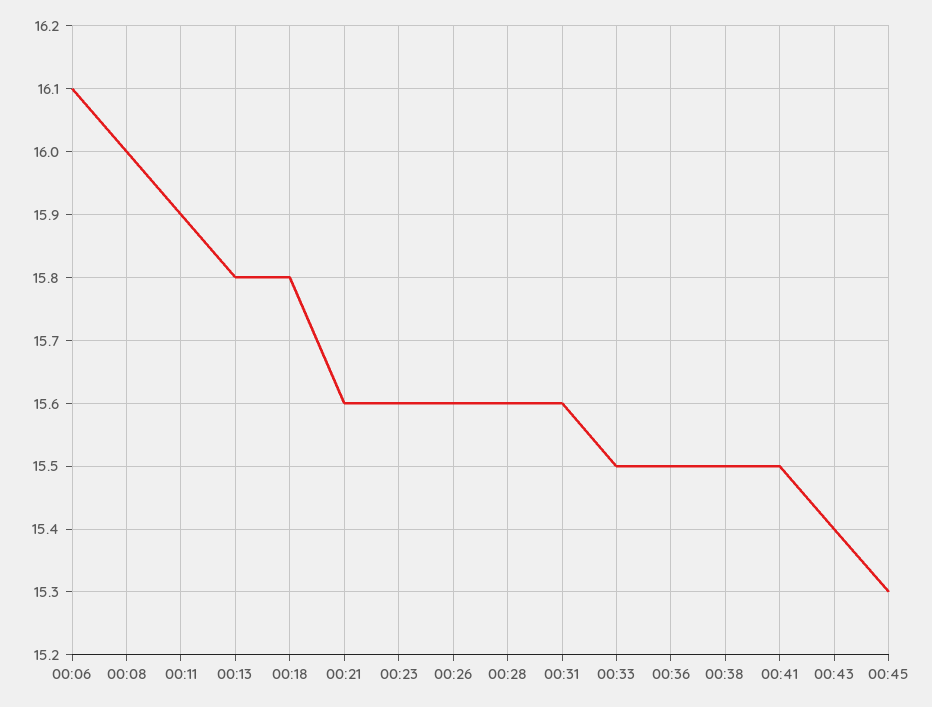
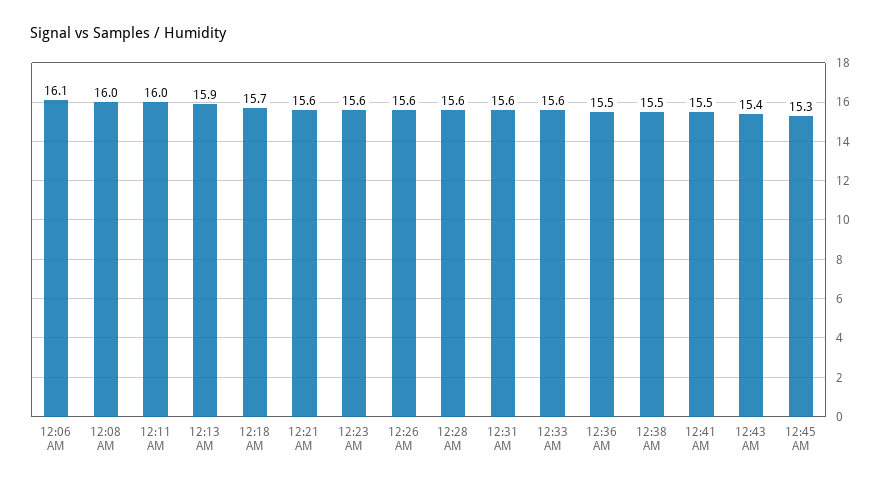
00:11: 15.9 -> 16
00:13: 15.8 -> 15.9
00:18: 15.8 -> 15.7
00:33: 15.5 -> 15.6

